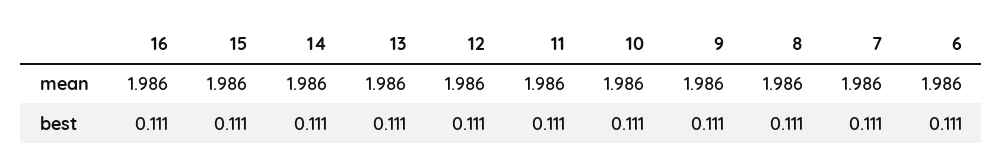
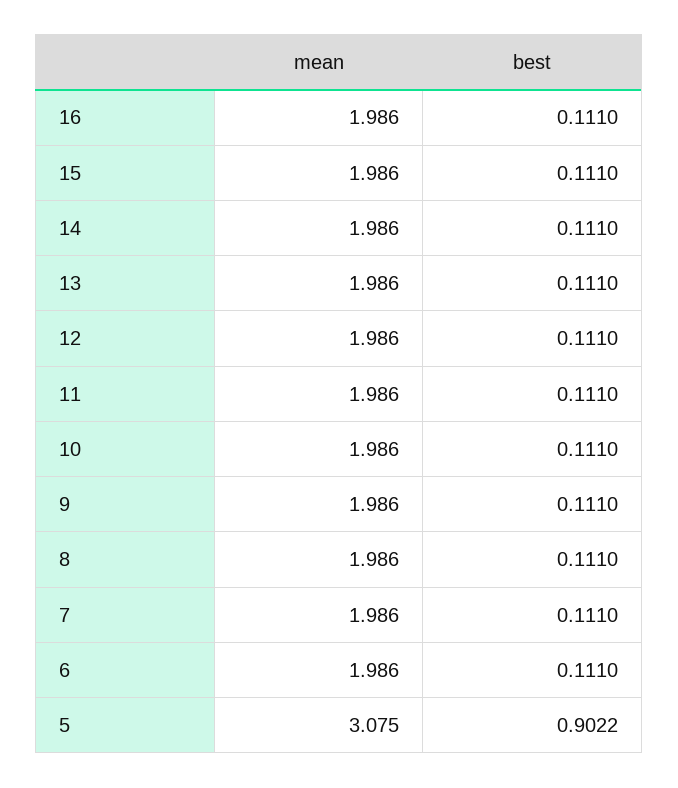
5, mean: none -> 3.075
5, best: none -> 0.9022

